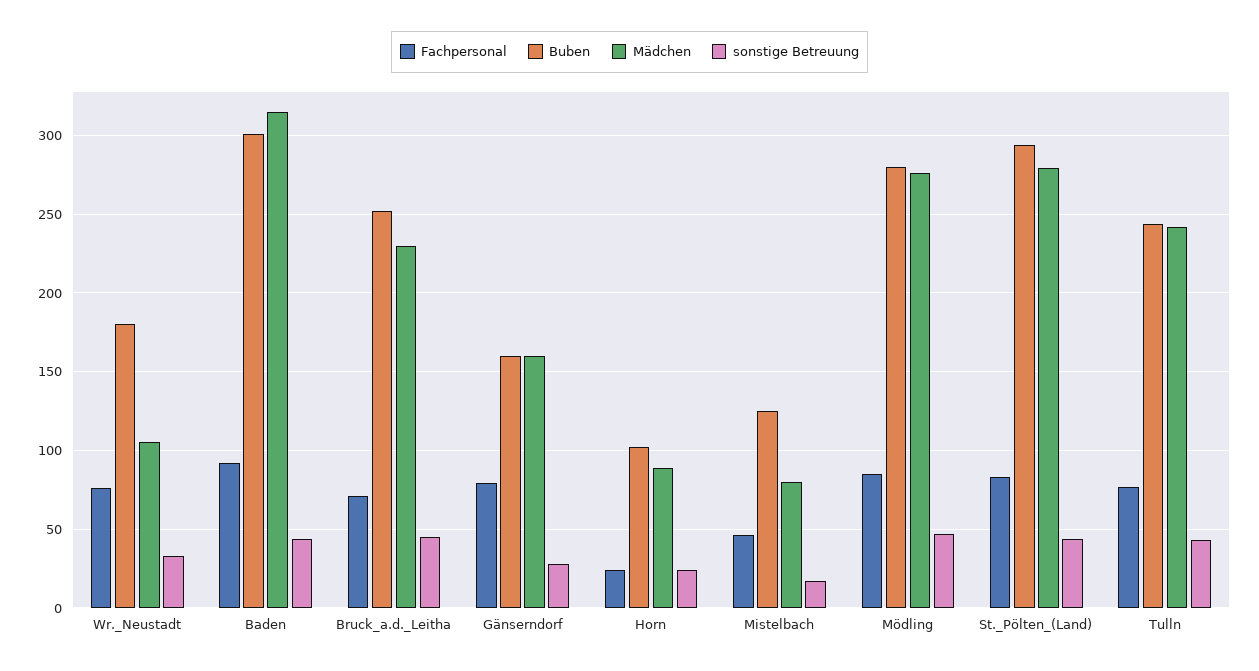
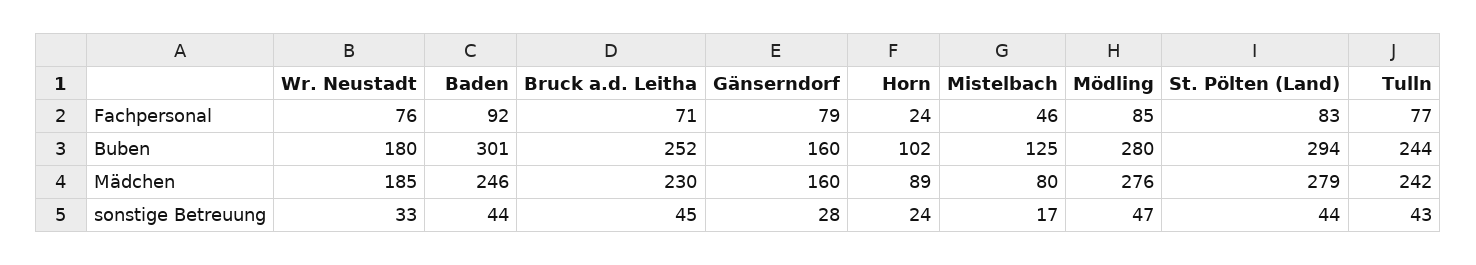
Mädchen, Wr._Neustadt: 105 -> 185
Mädchen, Baden: 315 -> 246

